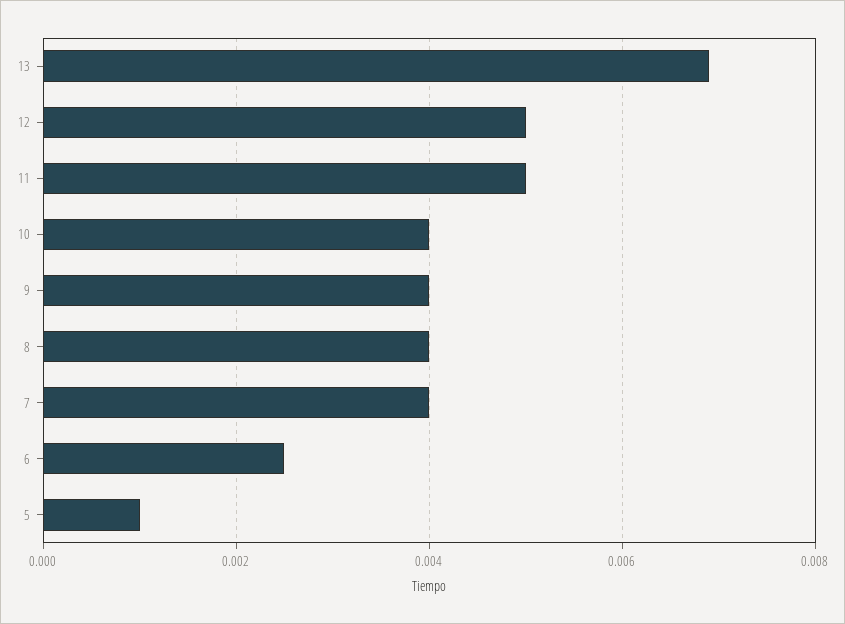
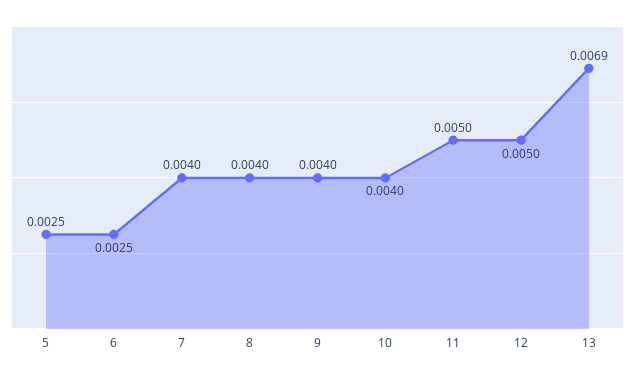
5: 0.001 -> 0.0025

